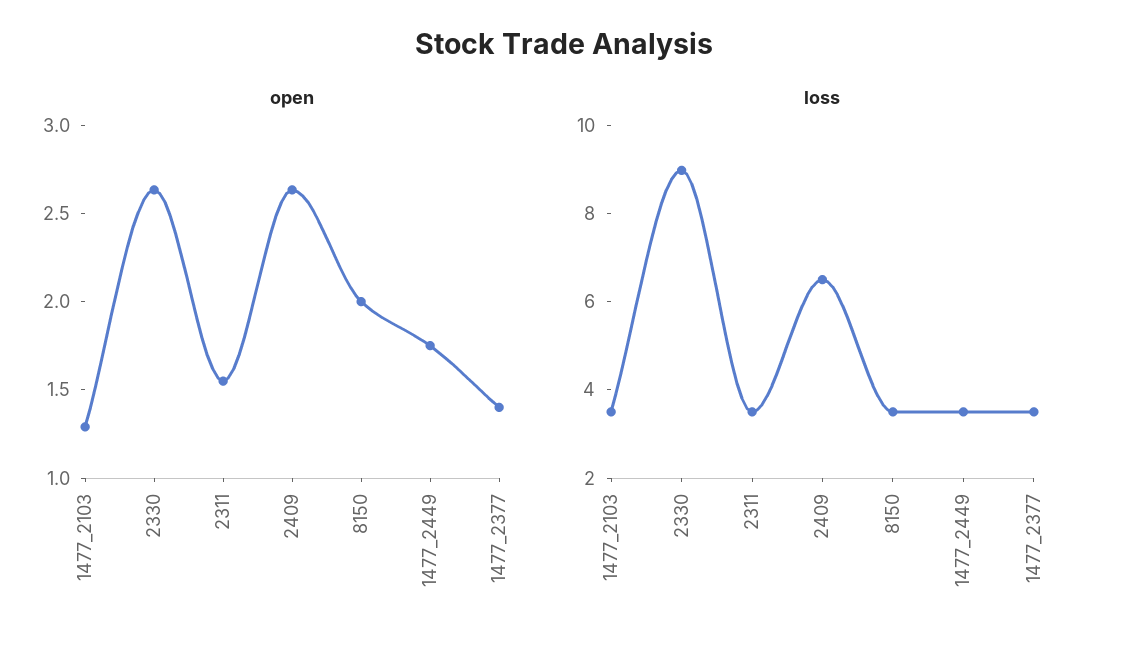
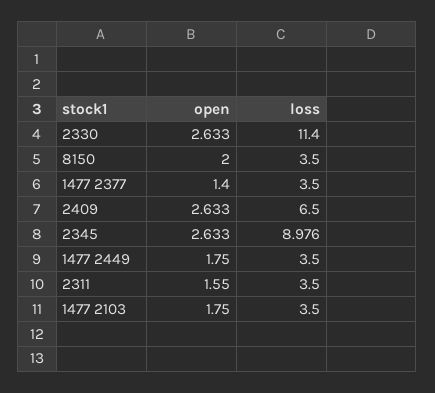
open, 1477_2103: 1.3 -> 1.75
loss, 2330: 9 -> 11.4
open, 2345: none -> 2.633
loss, 2345: none -> 8.976

